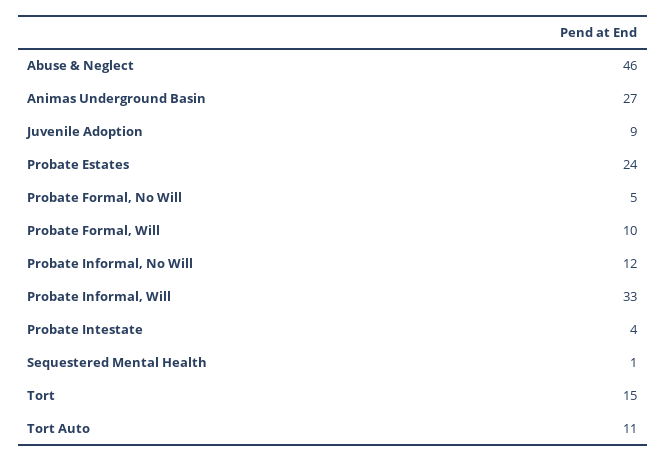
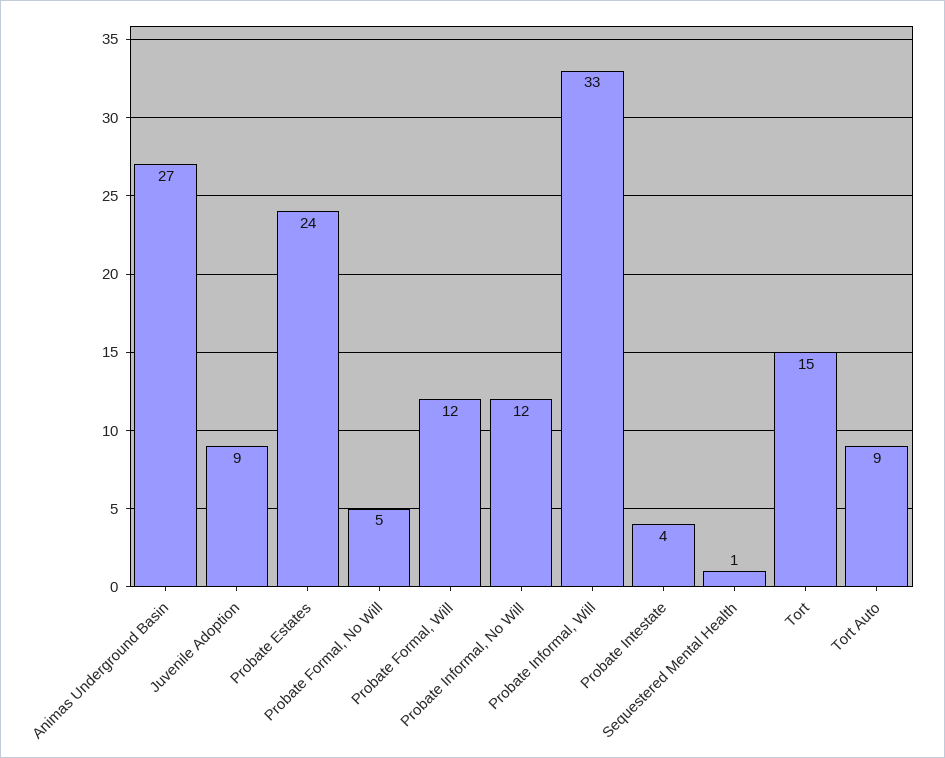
Abuse & Neglect: 46 -> none
Probate Formal, Will: 10 -> 12
Tort Auto: 11 -> 9

